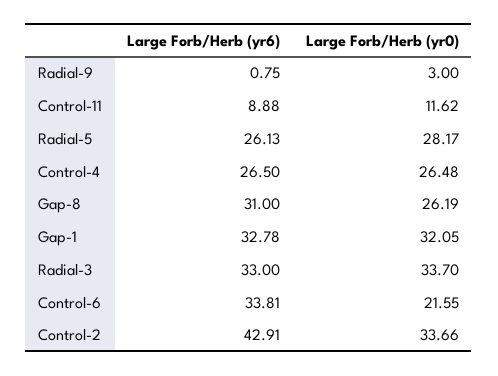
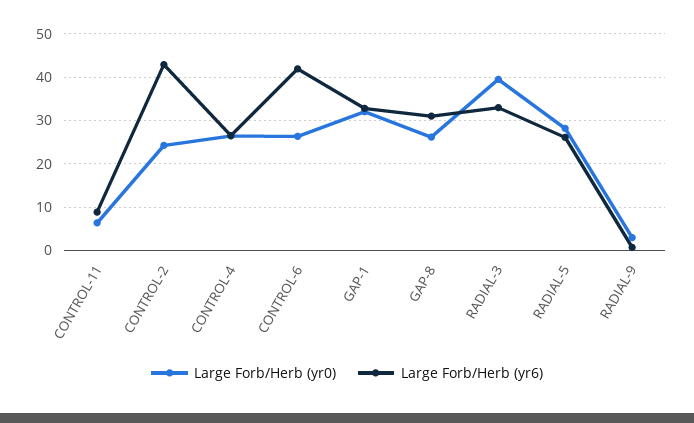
Large Forb/Herb (yr0), Control-11: 11.62 -> 6
Large Forb/Herb (yr0), Radial-3: 33.7 -> 40
Large Forb/Herb (yr6), Control-6: 33.81 -> 42
Large Forb/Herb (yr0), Control-6: 21.55 -> 26
Large Forb/Herb (yr0), Control-2: 33.66 -> 24

